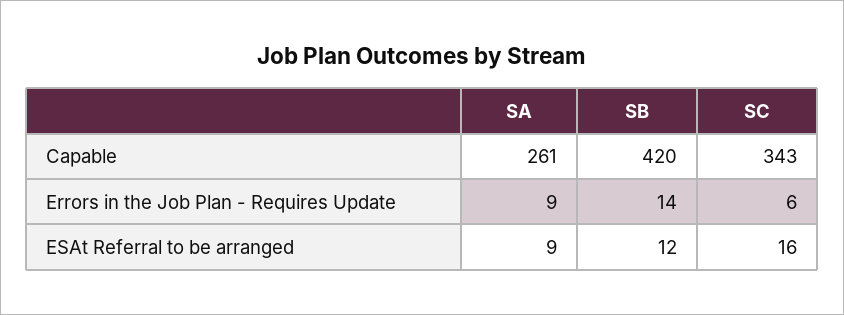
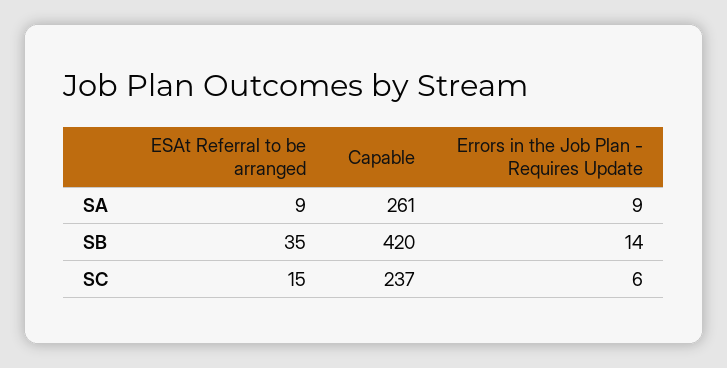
SC, Capable: 343 -> 237
SB, ESAt Referral to be arranged: 12 -> 35
SC, ESAt Referral to be arranged: 16 -> 15

